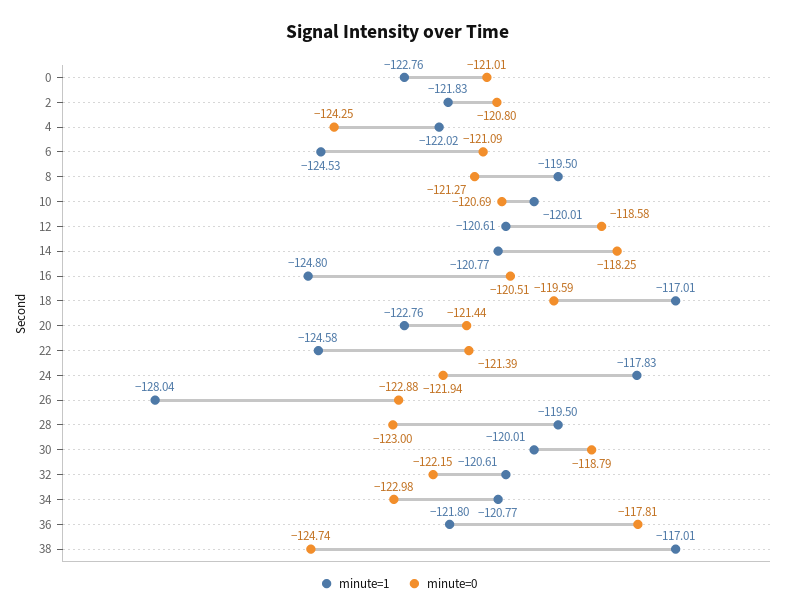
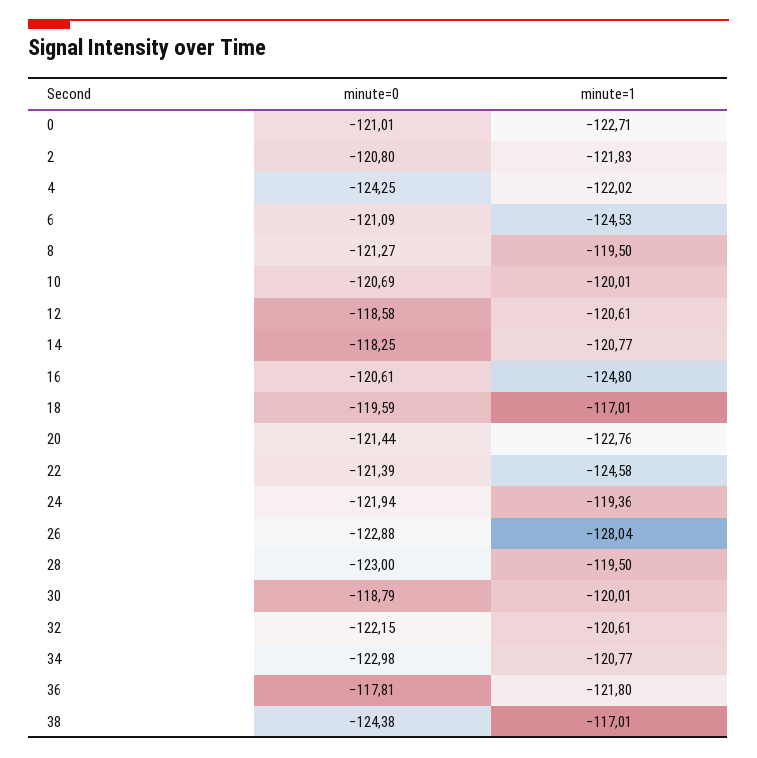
minute=1, 0: -122.76 -> -122.71
minute=0, 16: -120.51 -> -120.61
minute=1, 24: -117.83 -> -119.36
minute=0, 38: -124.74 -> -124.38

